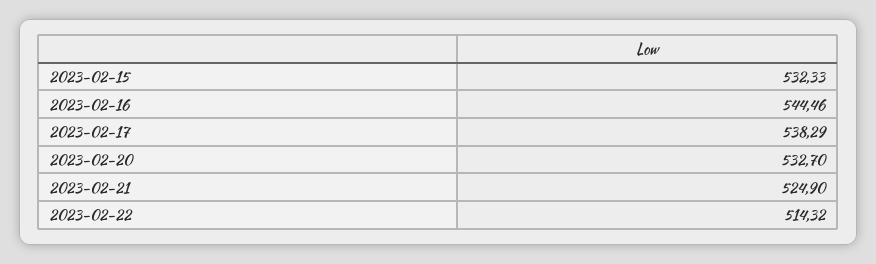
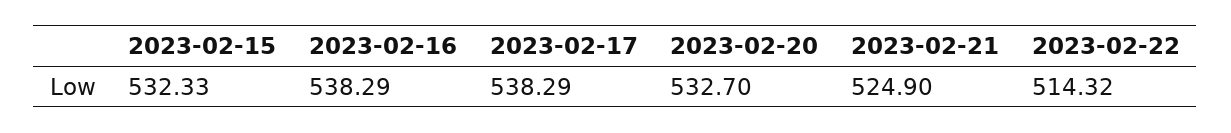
2023-02-16: 544.46 -> 538.29

